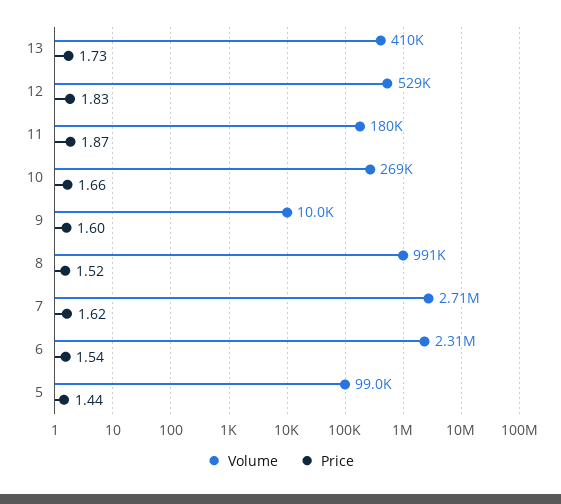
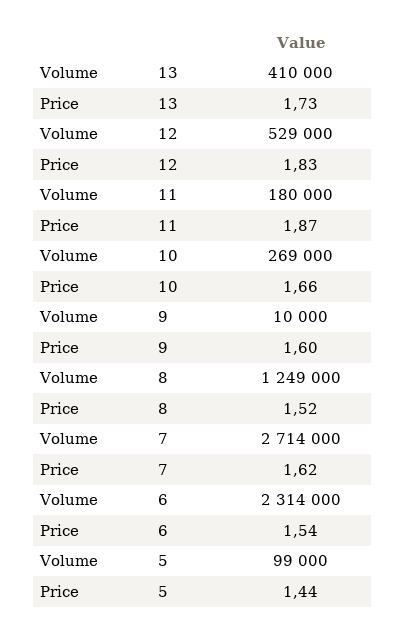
Volume, 8: 991000 -> 1249000

